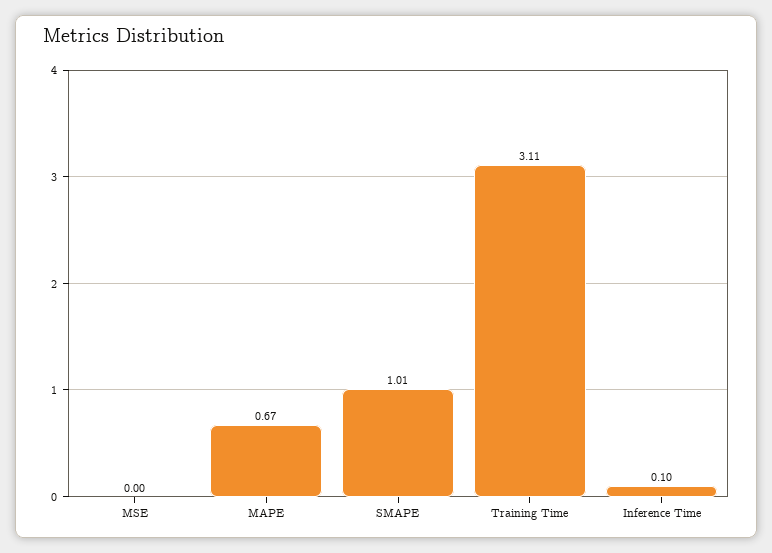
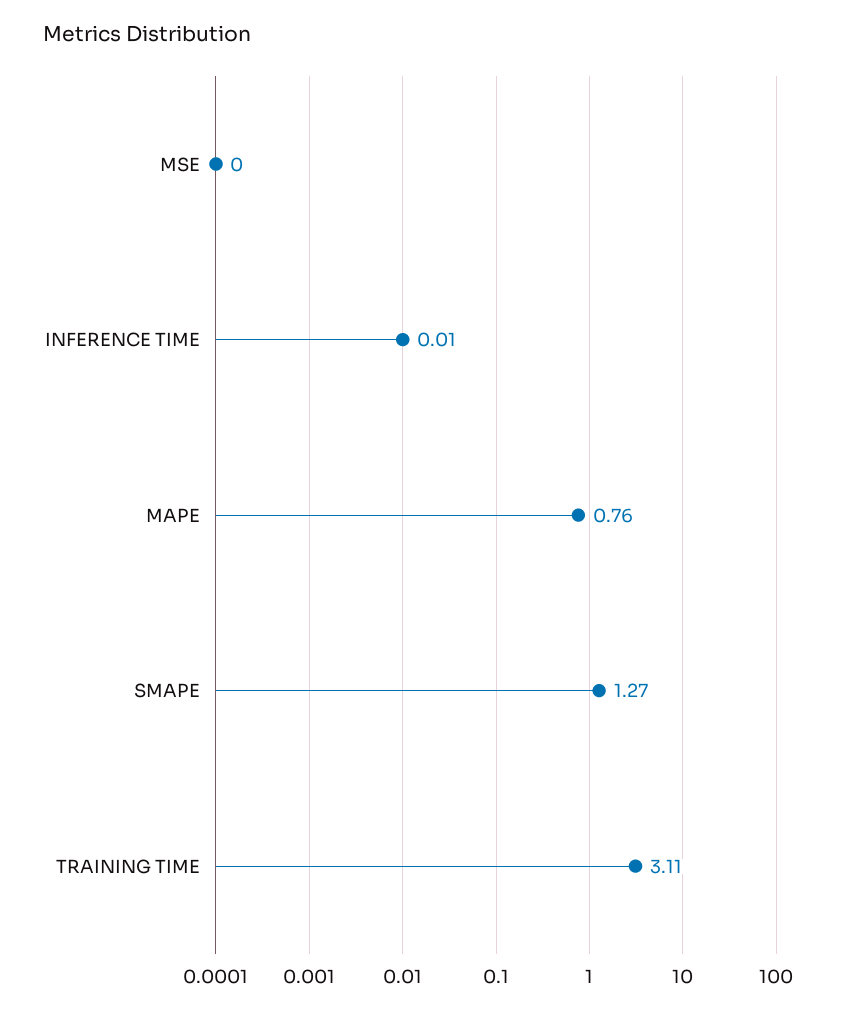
MAPE: 0.67 -> 0.76
SMAPE: 1.01 -> 1.27
Inference Time: 0.1 -> 0.01

